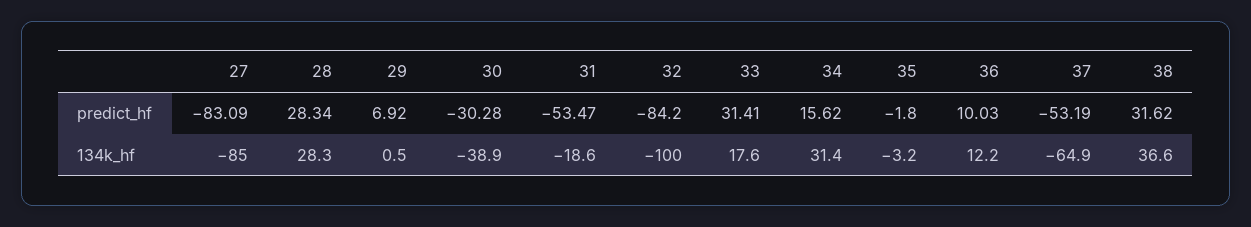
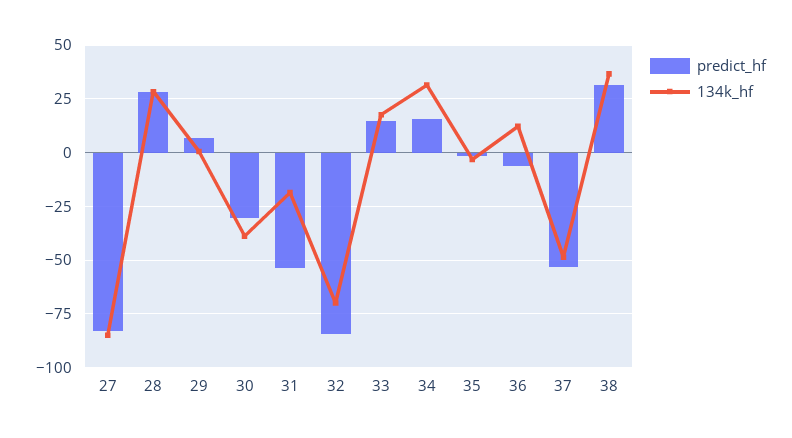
predict_hf, 33: 31.41 -> 15
predict_hf, 36: 10.03 -> -5
134k_hf, 32: -100 -> -70
134k_hf, 37: -64.9 -> -50

